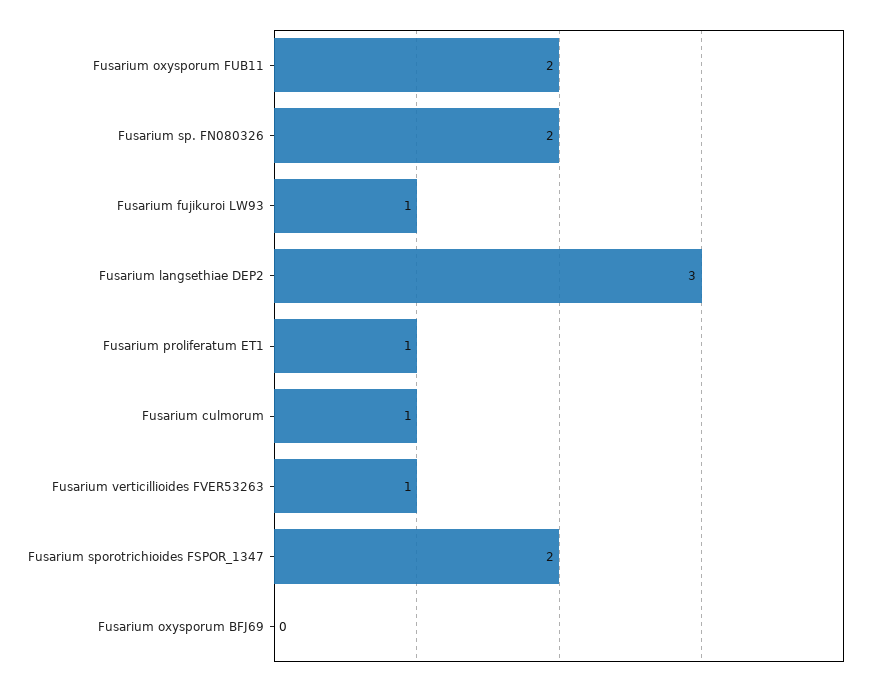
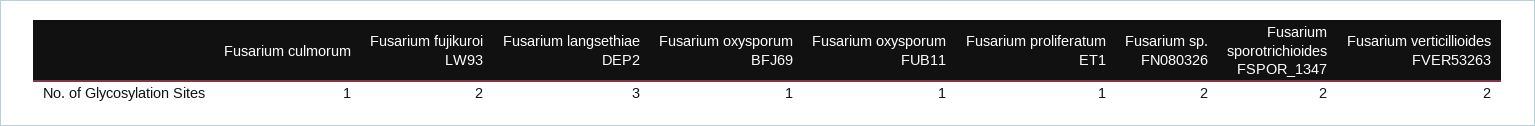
Fusarium oxysporum FUB11: 2 -> 1
Fusarium fujikuroi LW93: 1 -> 2
Fusarium verticillioides FVER53263: 1 -> 2
Fusarium oxysporum BFJ69: 0 -> 1

